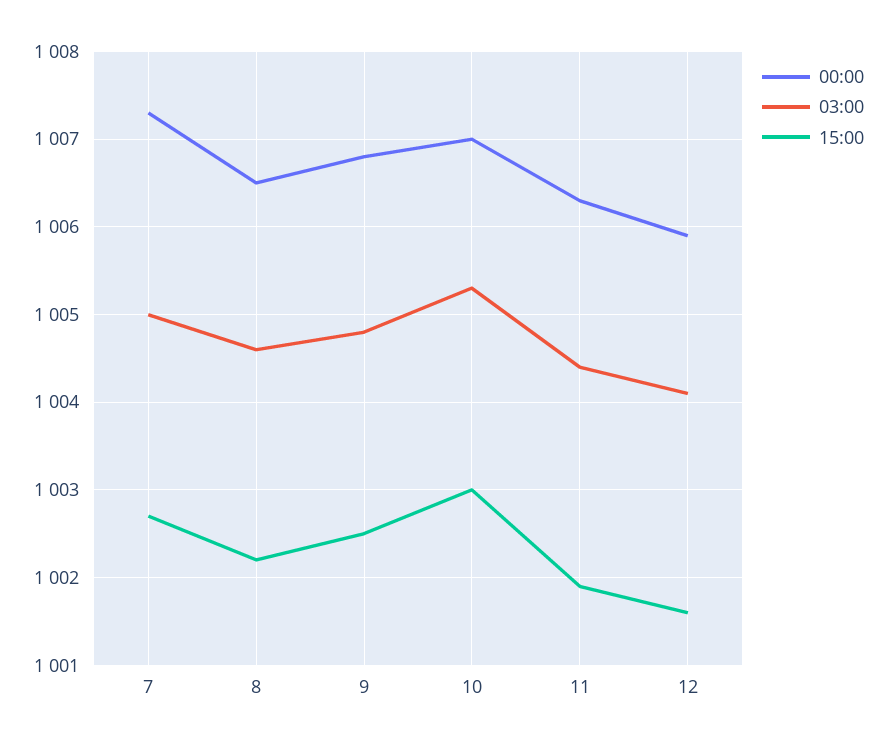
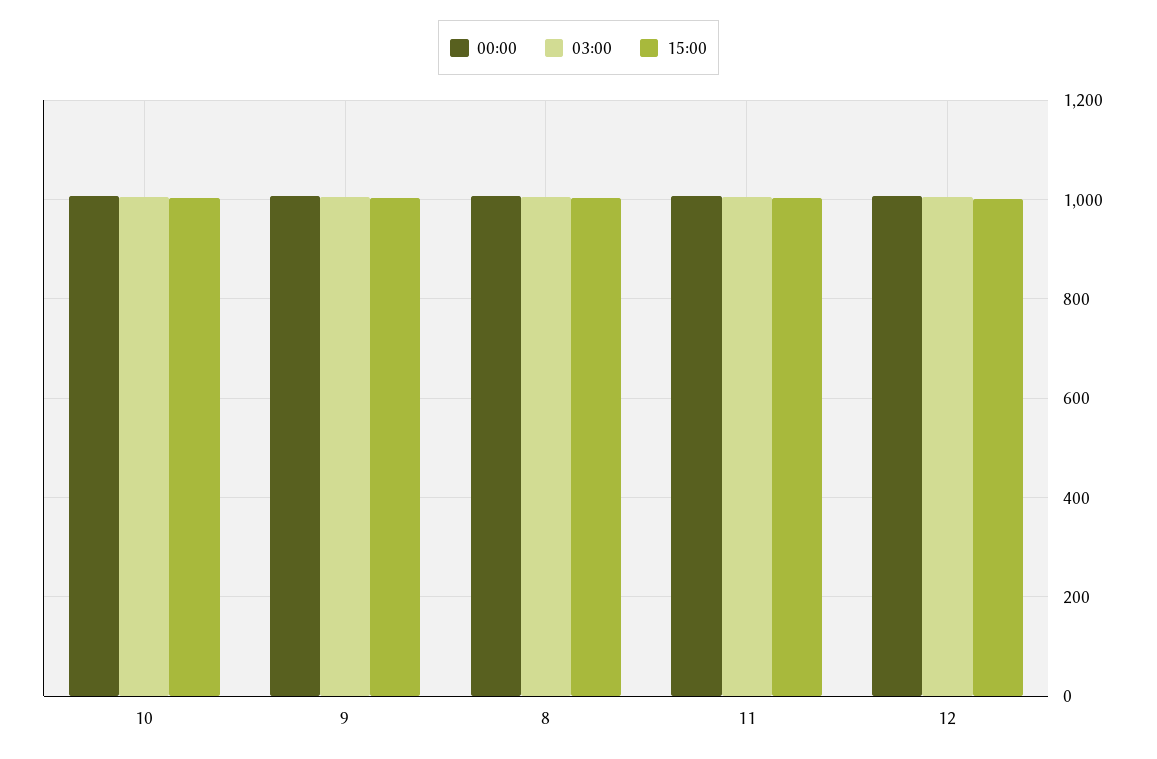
00:00, 7: 1007.3 -> none
03:00, 7: 1005 -> none
15:00, 7: 1002.7 -> none

